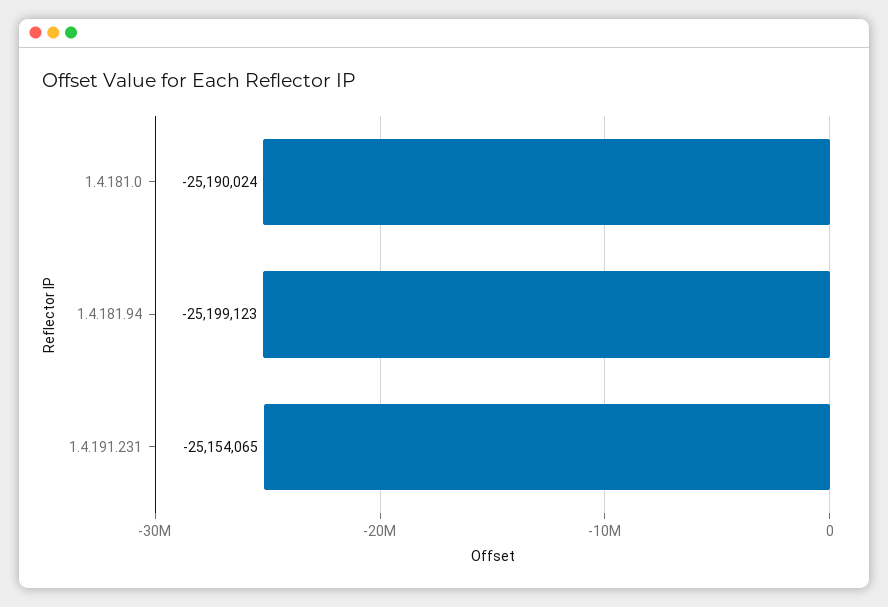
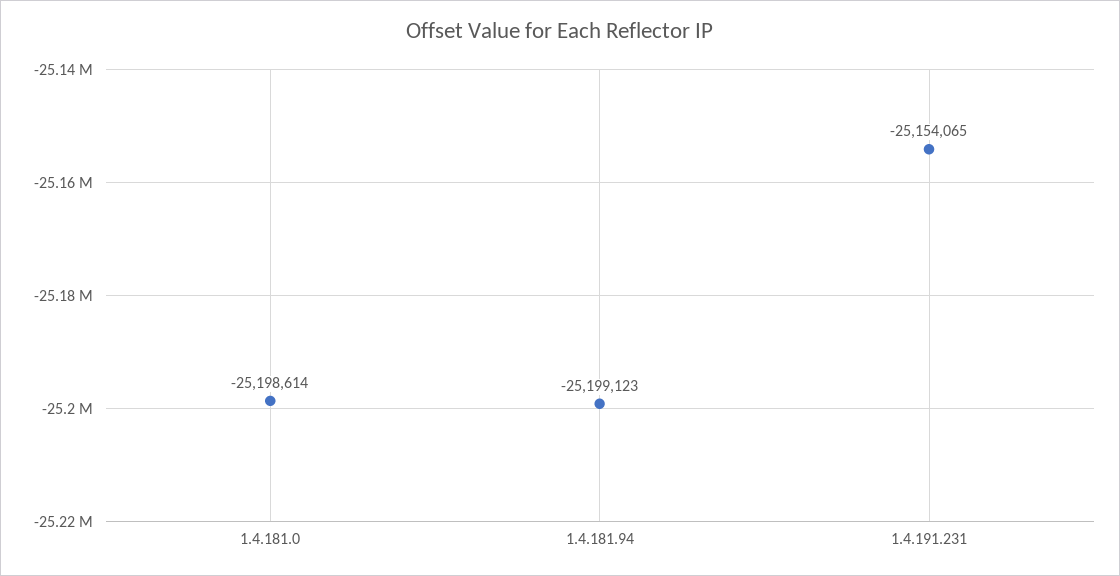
1.4.181.0: -25190024 -> -25198614

